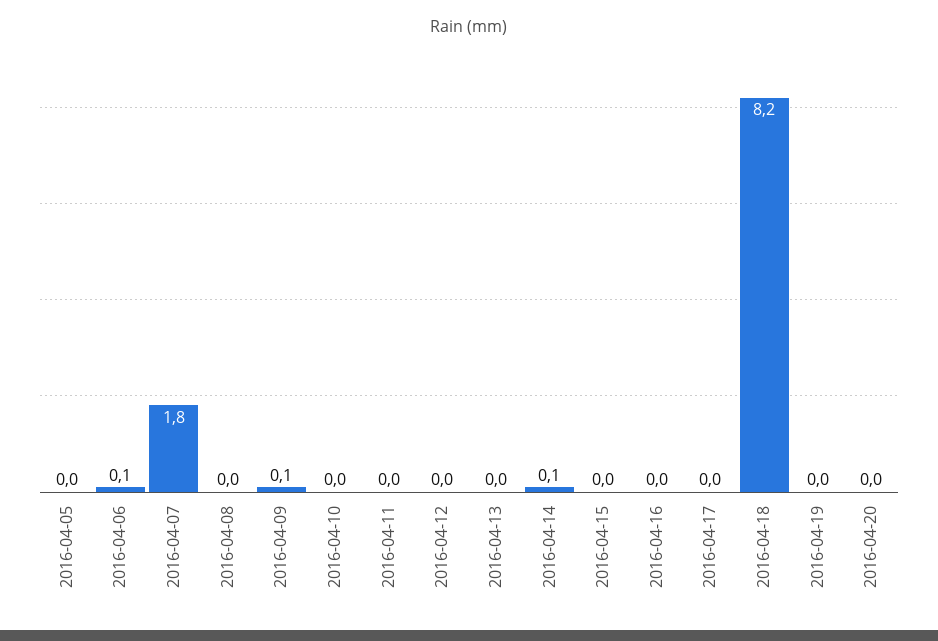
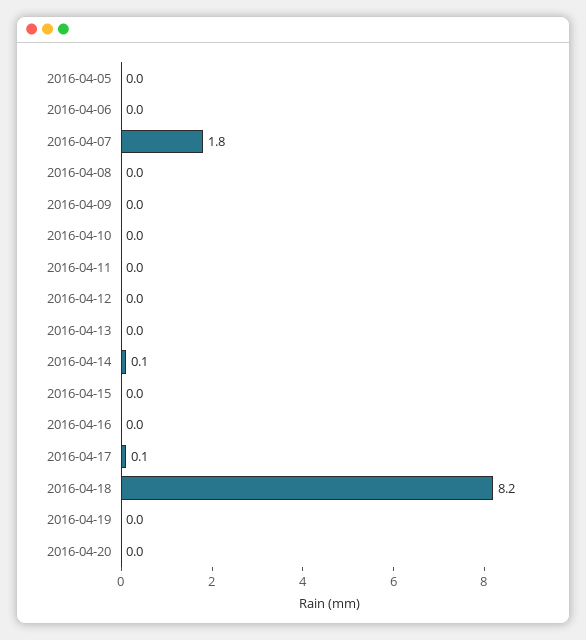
2016-04-06: 0.1 -> 0
2016-04-09: 0.1 -> 0
2016-04-17: 0 -> 0.1

